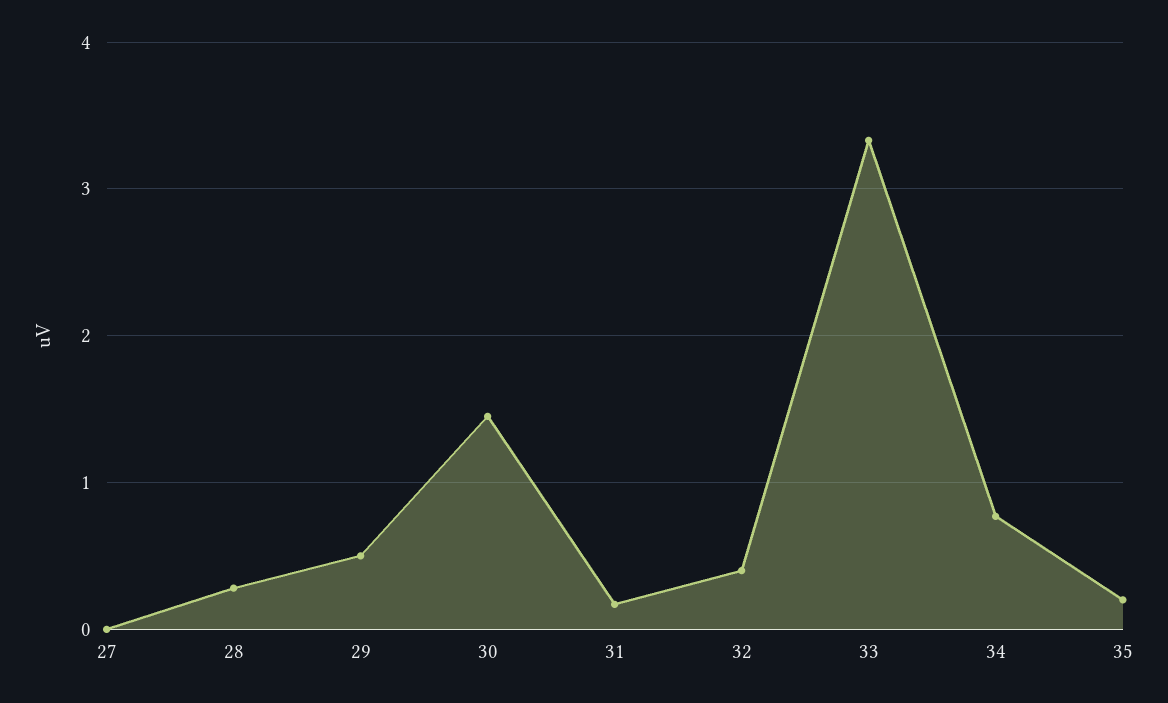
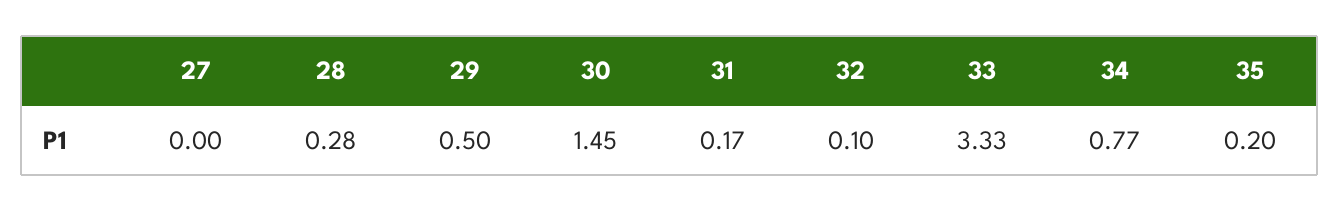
32: 0.4 -> 0.1

